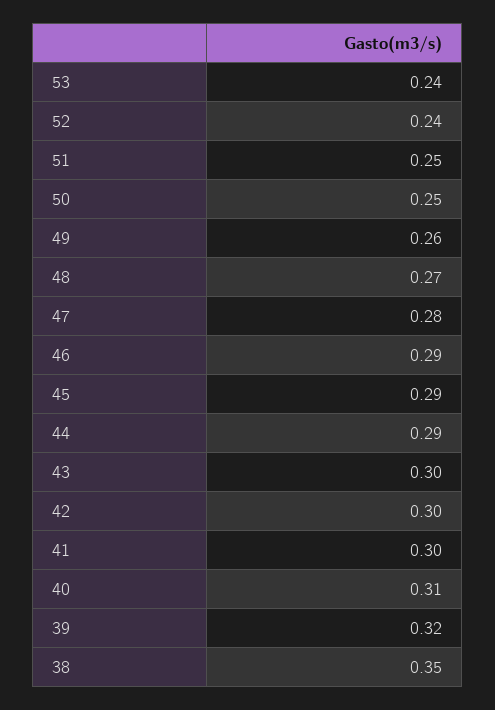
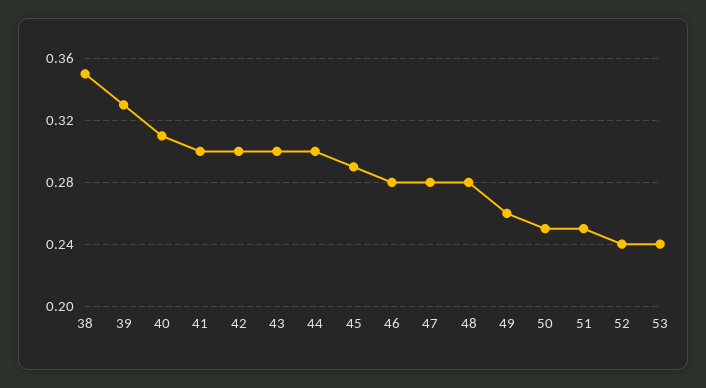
48: 0.27 -> 0.28
46: 0.29 -> 0.28
44: 0.29 -> 0.3
39: 0.32 -> 0.33

